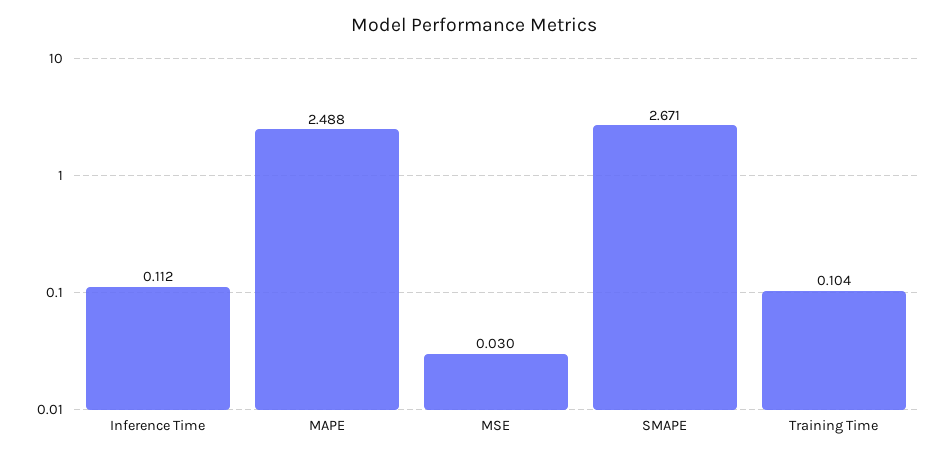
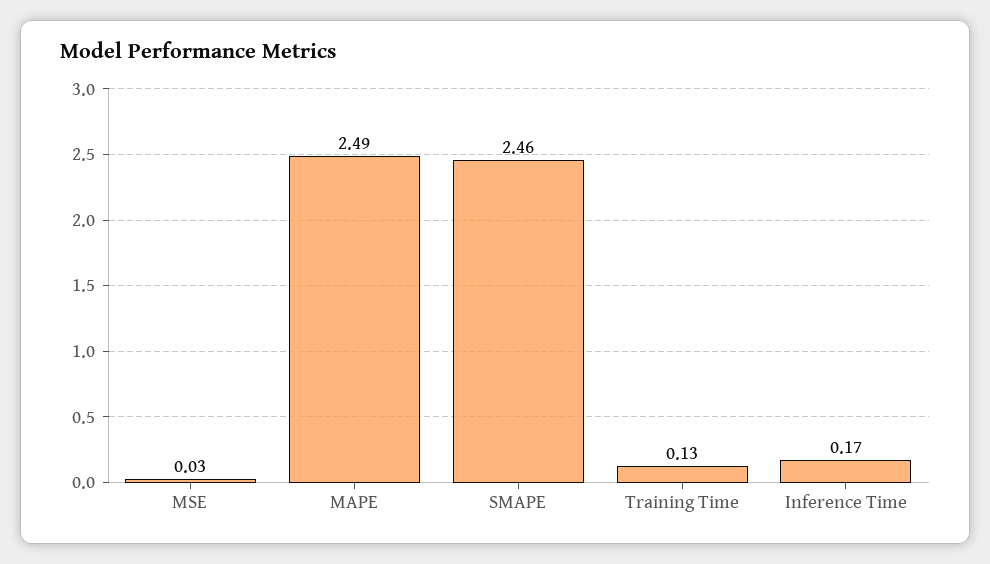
Inference Time: 0.112 -> 0.17
SMAPE: 2.671 -> 2.46
Training Time: 0.104 -> 0.13

